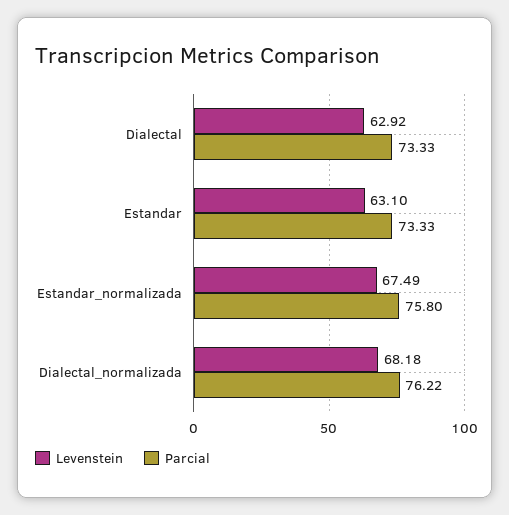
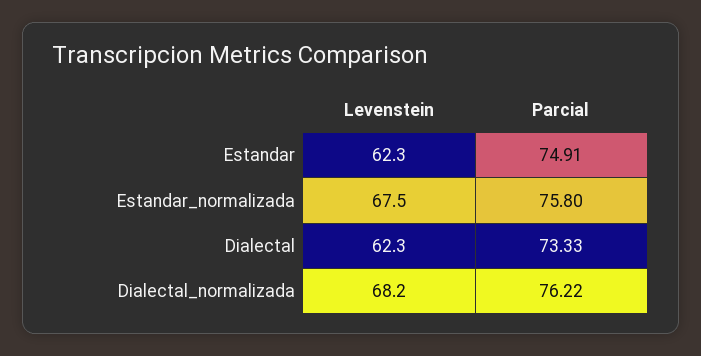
Levenstein, Dialectal: 62.92 -> 62.3
Levenstein, Estandar: 63.1 -> 62.3
Parcial, Estandar: 73.33 -> 74.91

